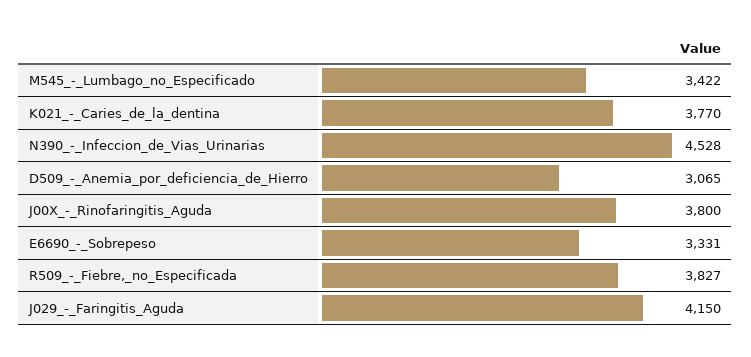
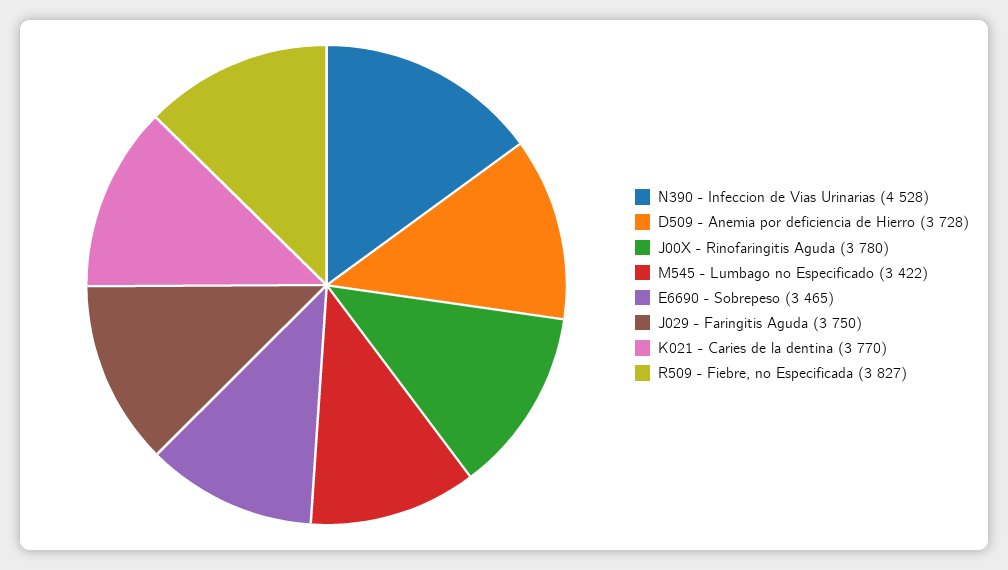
D509_-_Anemia_por_deficiencia_de_Hierro: 3065 -> 3728
J00X_-_Rinofaringitis_Aguda: 3800 -> 3780
E6690_-_Sobrepeso: 3331 -> 3465
J029_-_Faringitis_Aguda: 4150 -> 3750

